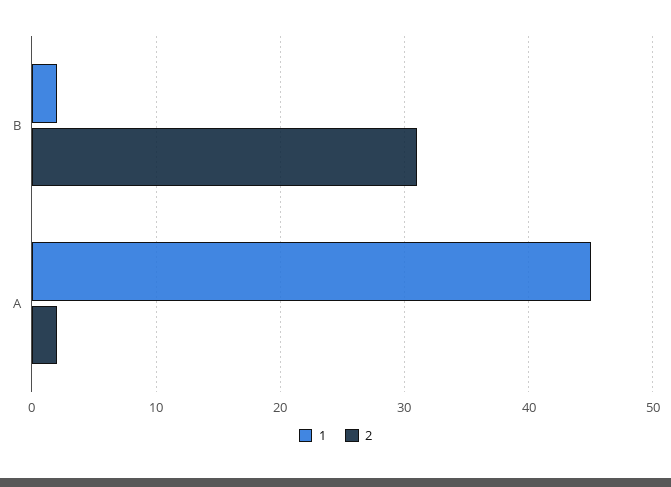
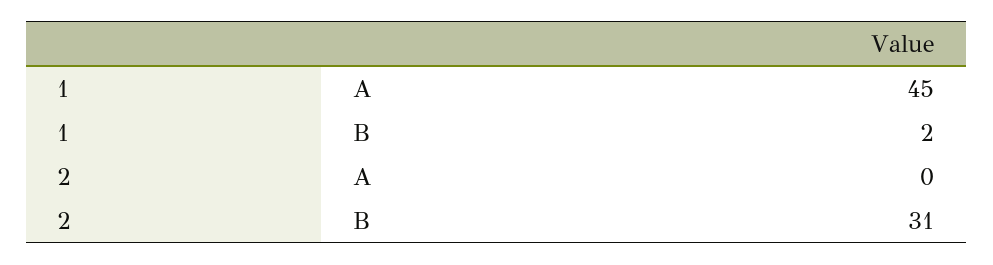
2, A: 2 -> 0

